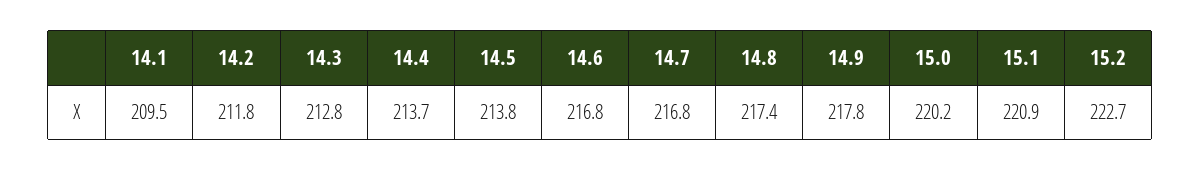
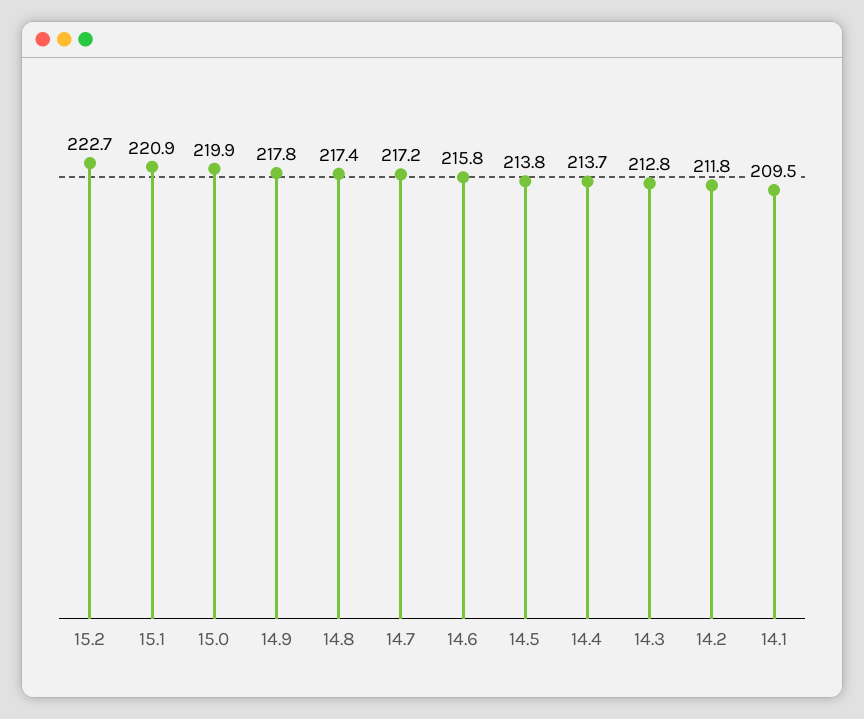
14.6: 216.8 -> 215.8
14.7: 216.8 -> 217.2
15.0: 220.2 -> 219.9

